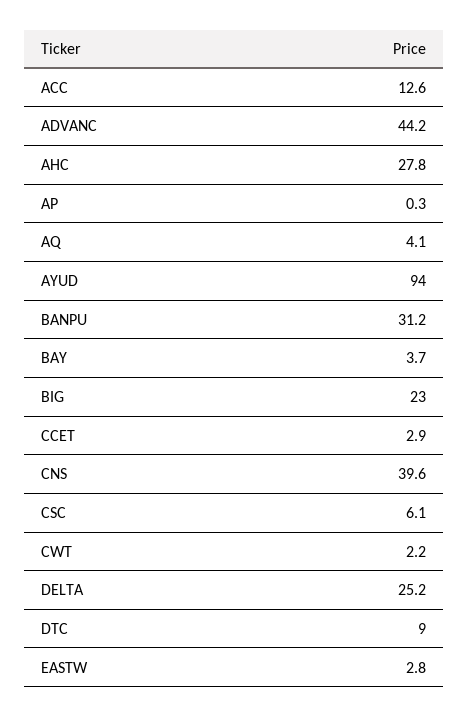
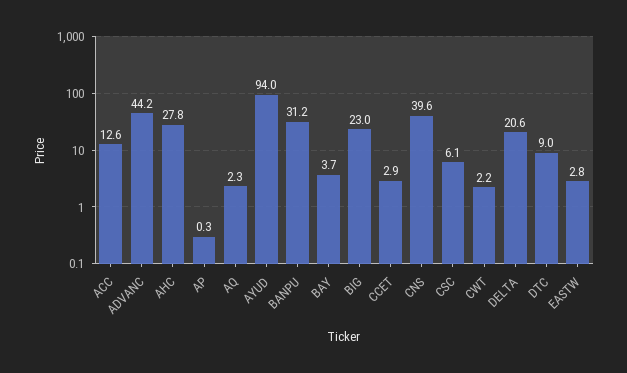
AQ: 4.1 -> 2.3
DELTA: 25.2 -> 20.6

